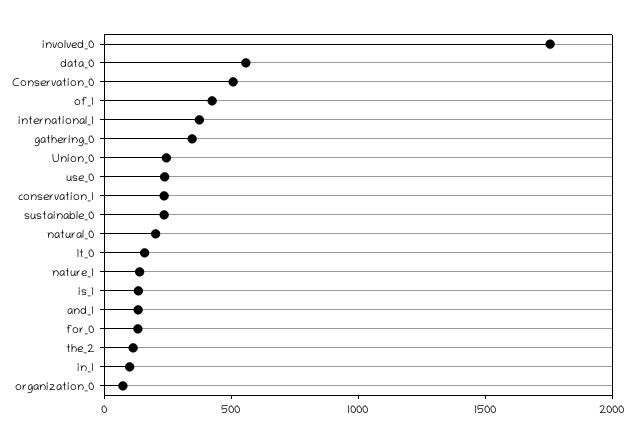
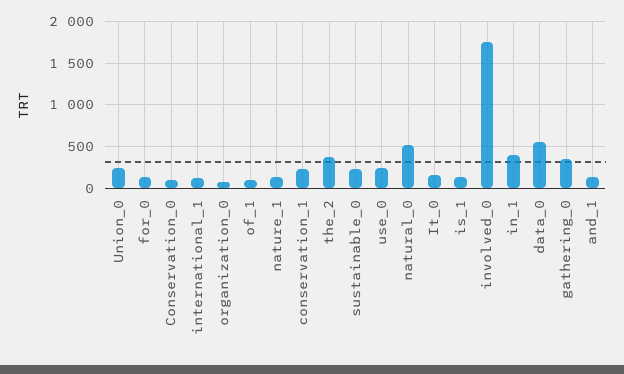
Conservation_0: 500 -> 100
of_1: 400 -> 100
international_1: 400 -> 100
natural_0: 200 -> 500
the_2: 100 -> 400
in_1: 100 -> 400

